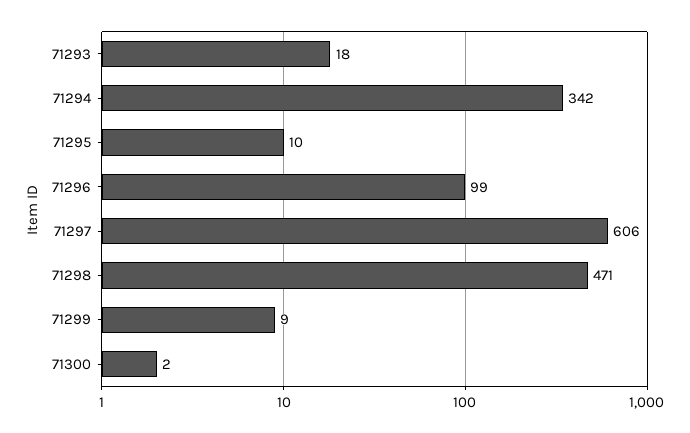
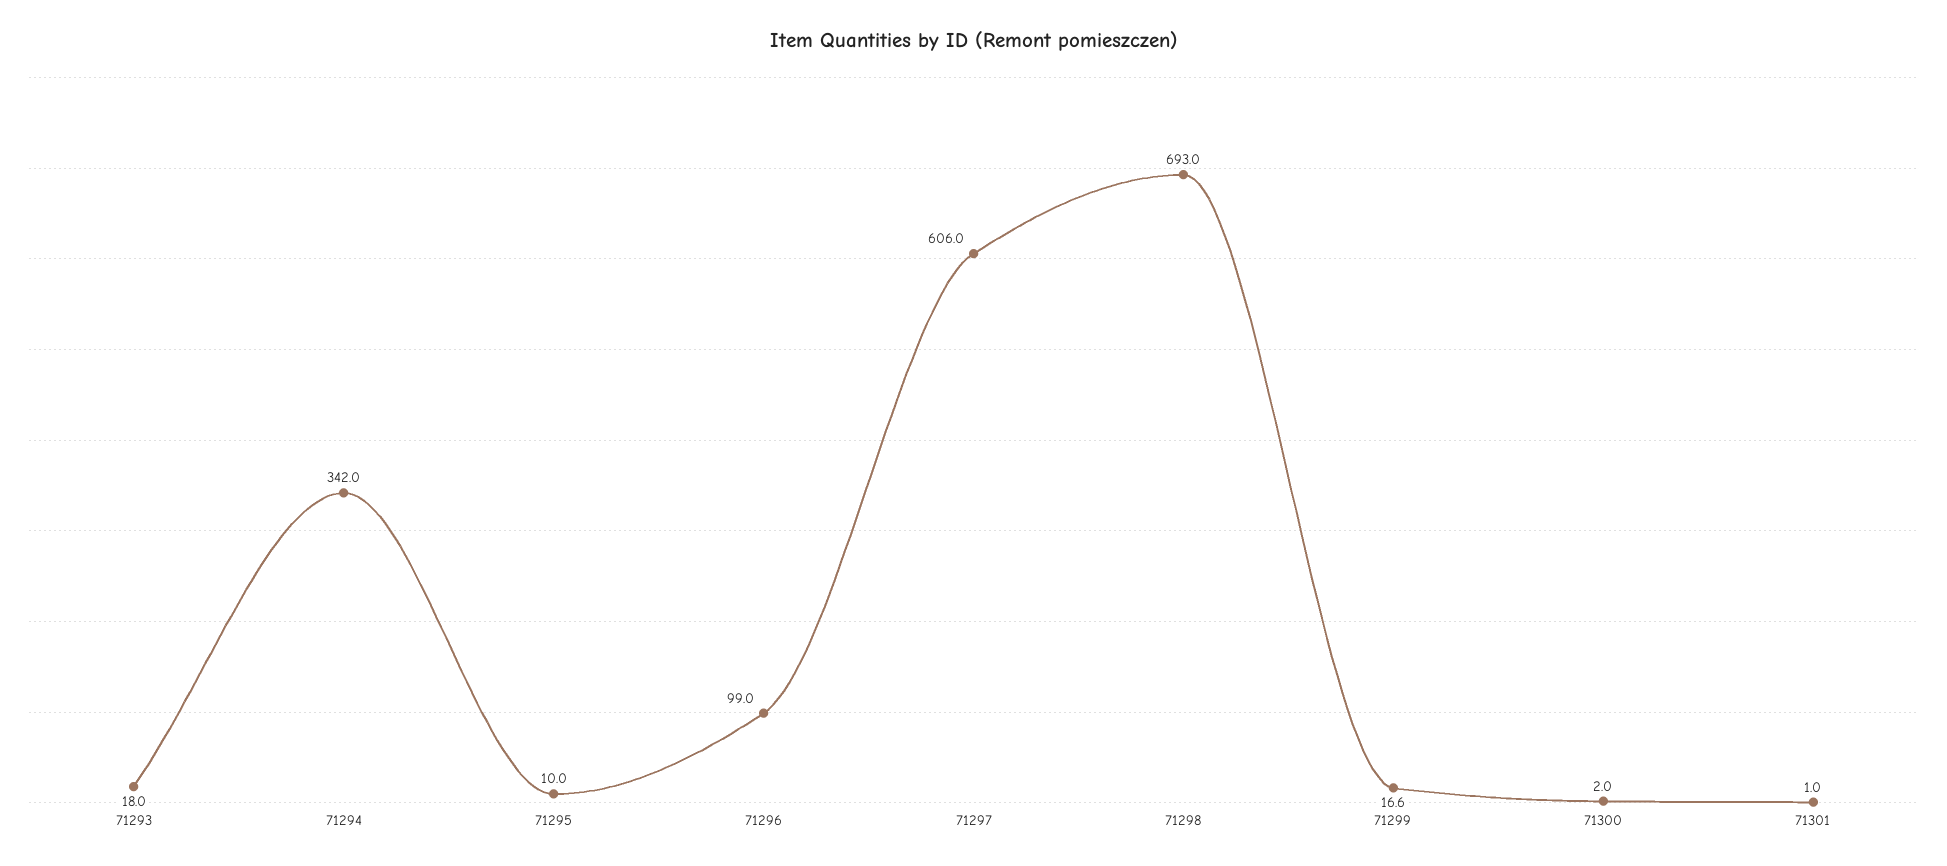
71298: 471 -> 693
71299: 9 -> 16.6
71301: none -> 1

